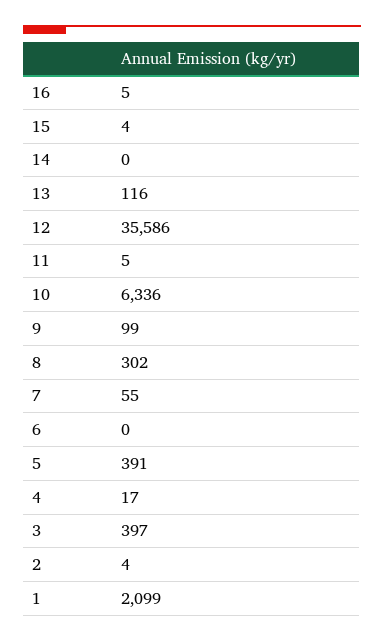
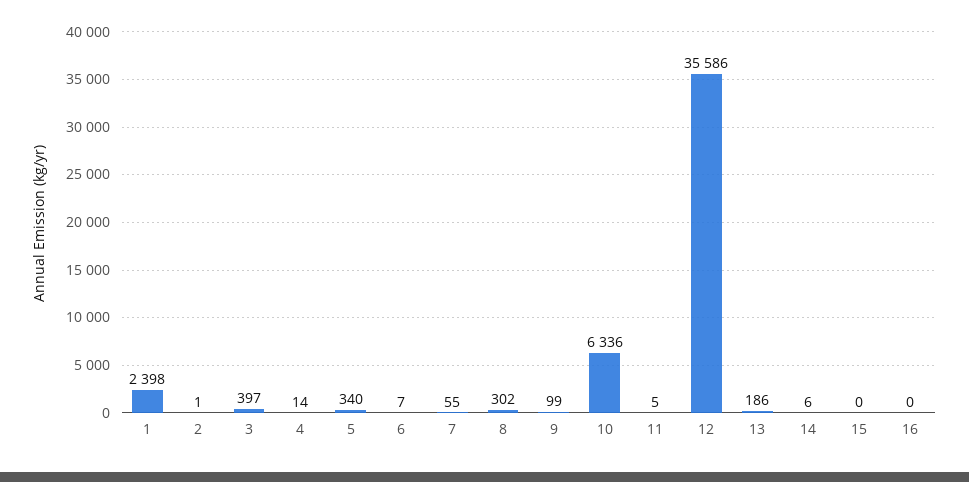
16: 5 -> 0
15: 4 -> 0
14: 0 -> 6
13: 116 -> 186
6: 0 -> 7
5: 391 -> 340
4: 17 -> 14
2: 4 -> 1
1: 2099 -> 2398

